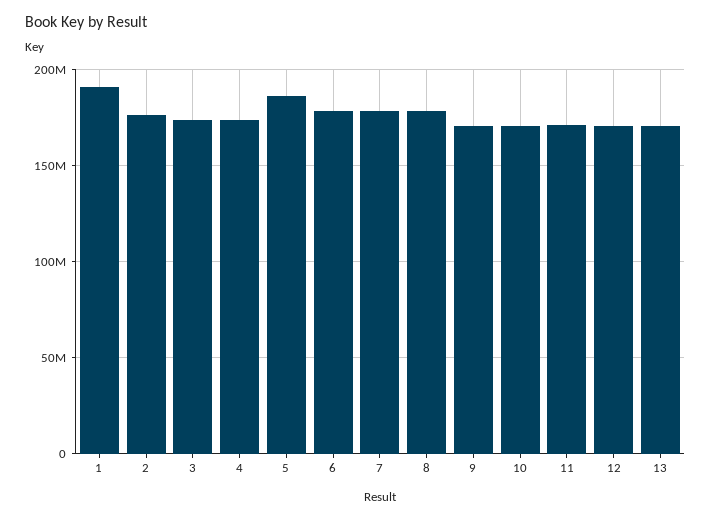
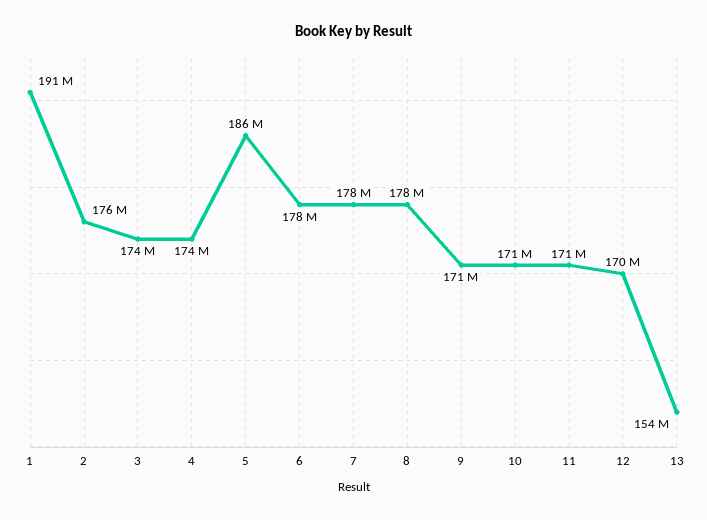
13: 170000000 -> 154000000

